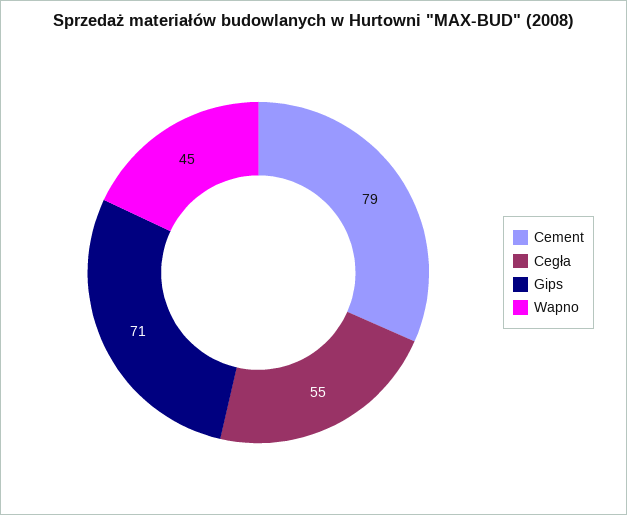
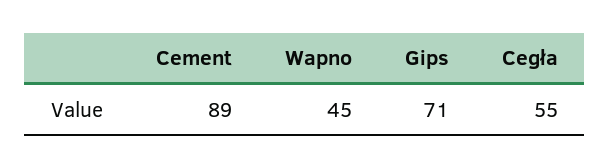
Cement: 79 -> 89

